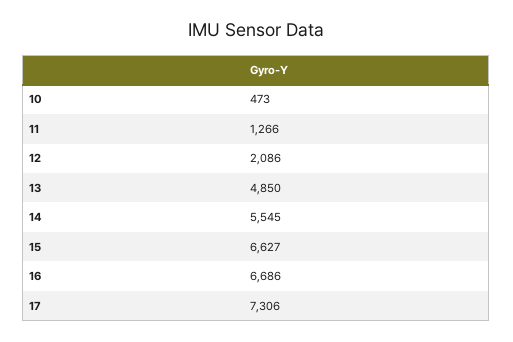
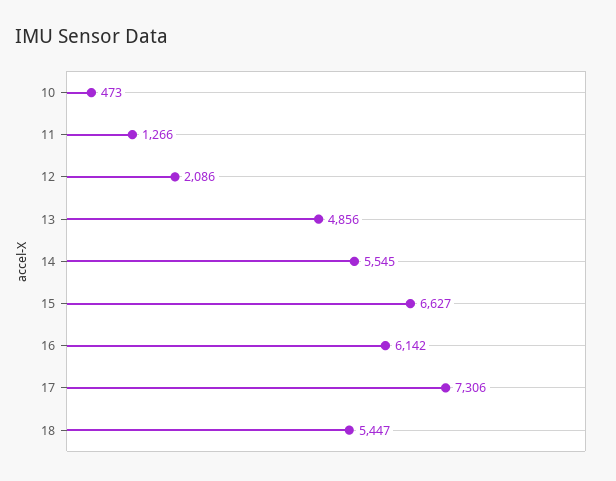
13: 4850 -> 4856
16: 6686 -> 6142
18: none -> 5447

